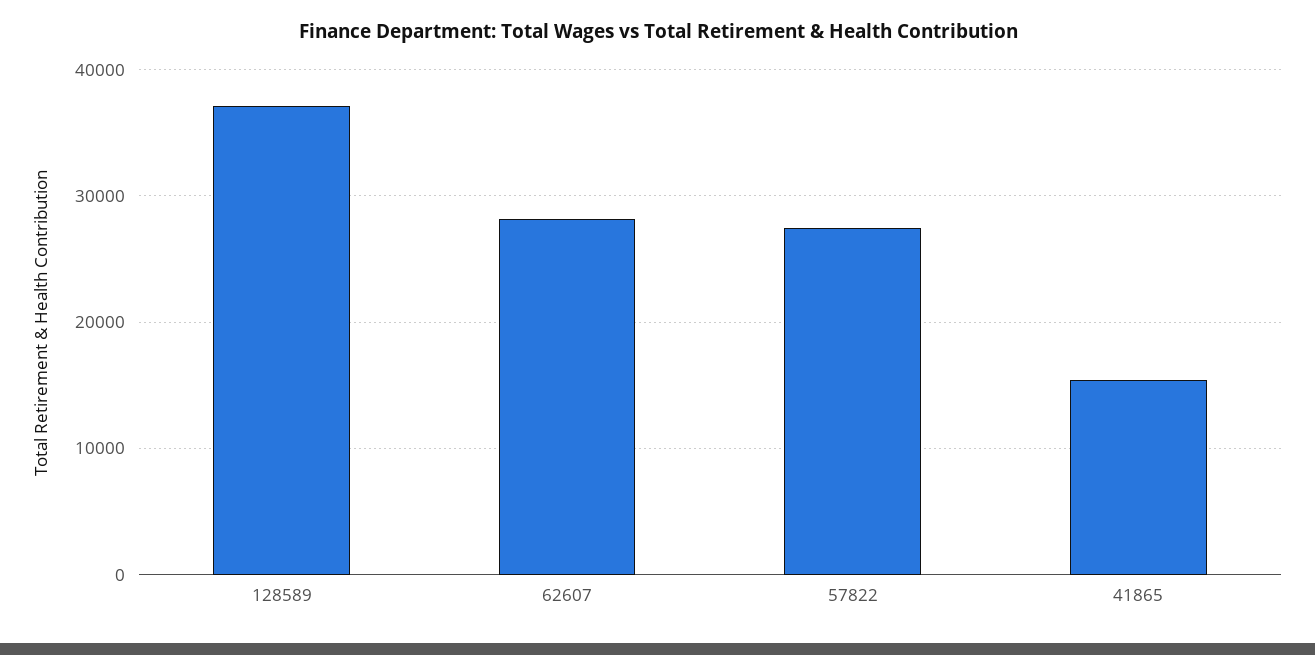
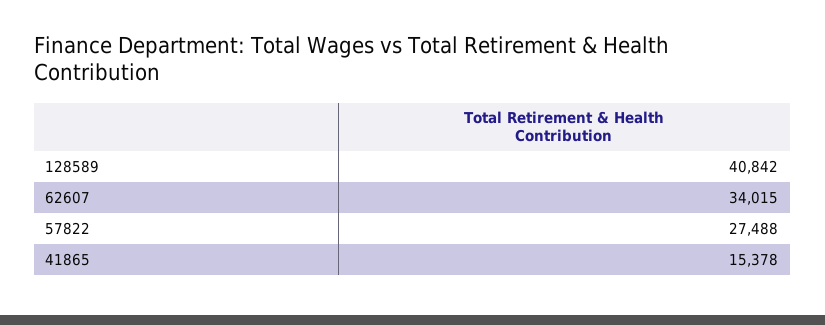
128589: 37000 -> 40842
62607: 28000 -> 34015

